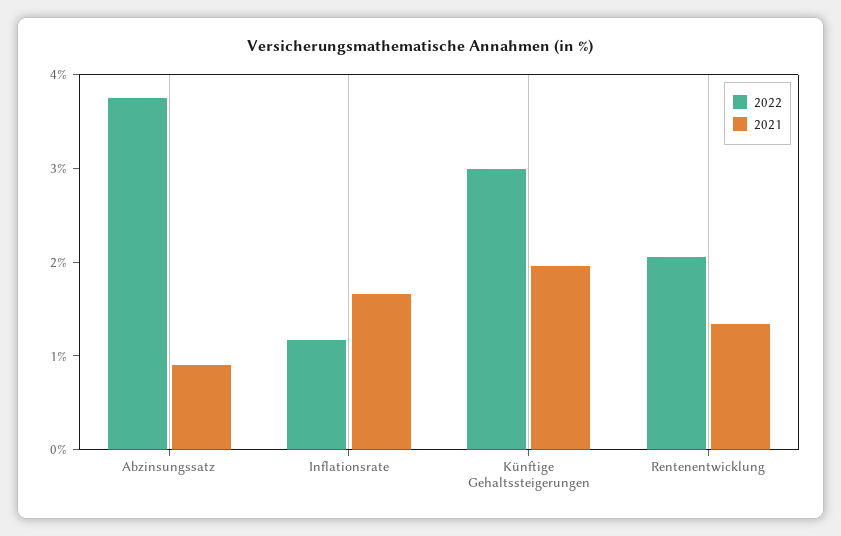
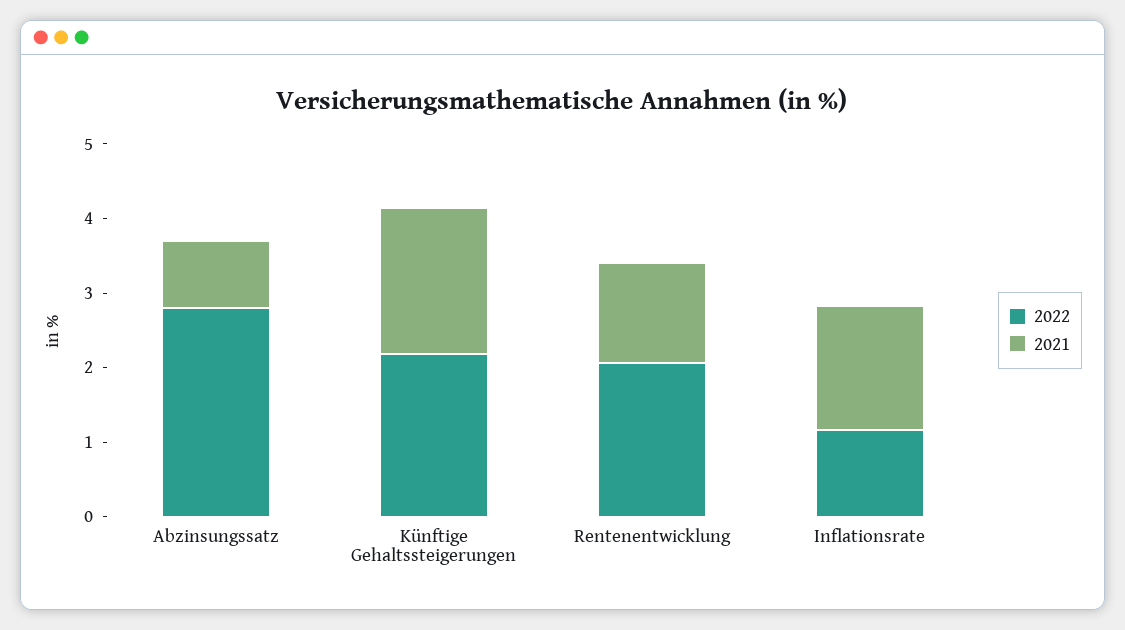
2022, Abzinsungssatz: 3.8 -> 2.8
2022, Künftige Gehaltssteigerungen: 3 -> 2.2

